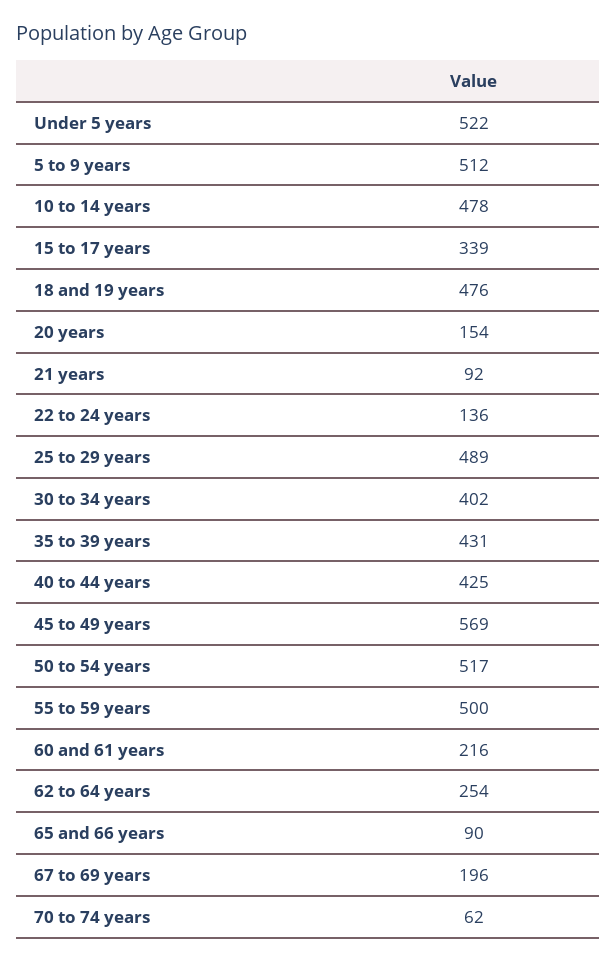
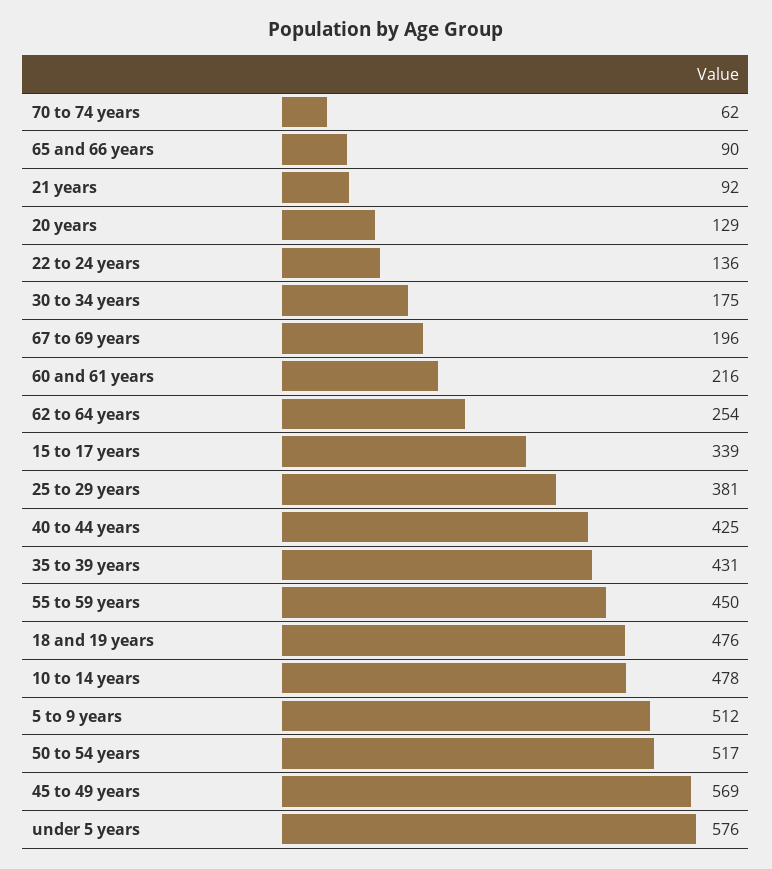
Under 5 years: 522 -> 576
20 years: 154 -> 129
25 to 29 years: 489 -> 381
30 to 34 years: 402 -> 175
55 to 59 years: 500 -> 450

